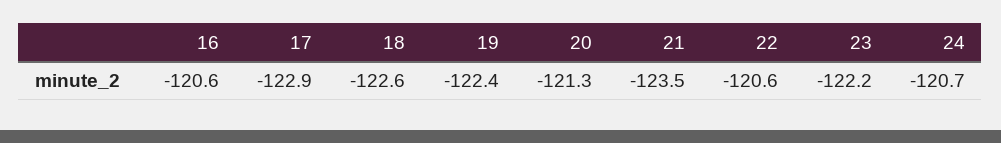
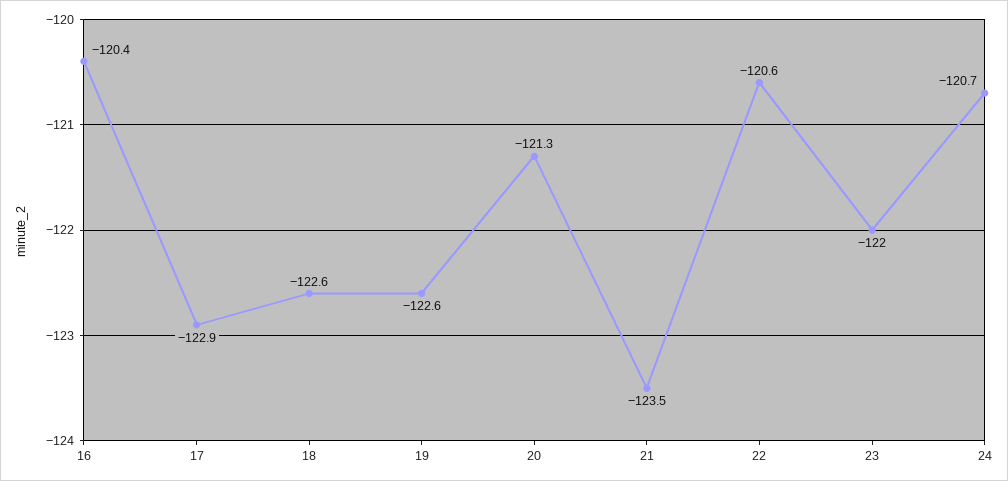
16: -120.6 -> -120.4
19: -122.4 -> -122.6
23: -122.2 -> -122

